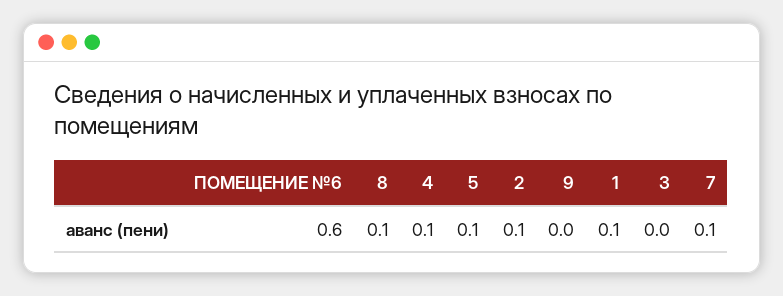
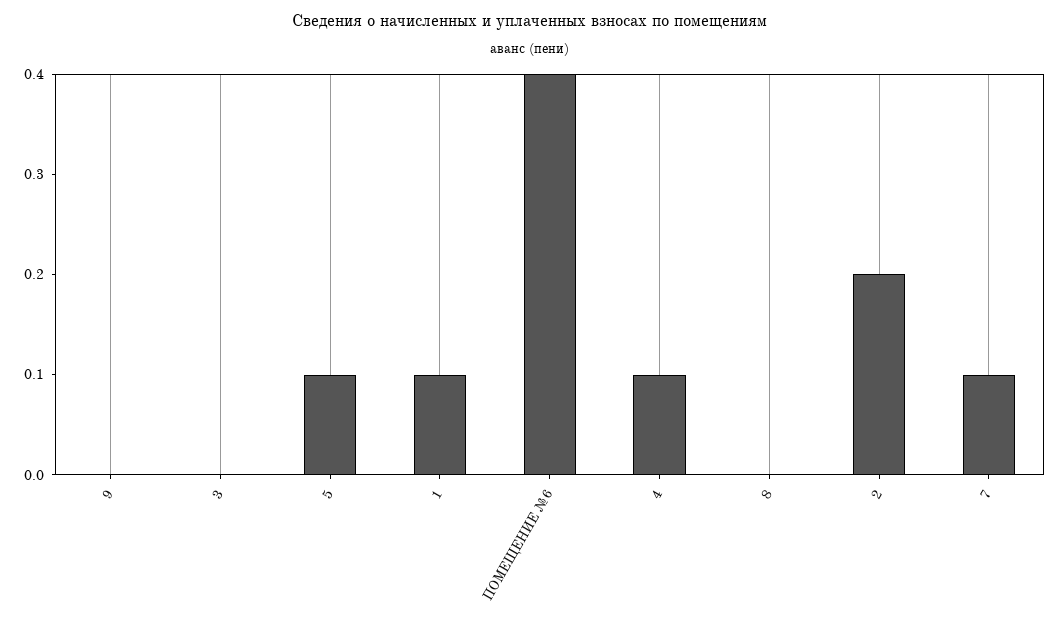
ПОМЕЩЕНИЕ №6: 0.6 -> 0.4
8: 0.1 -> 0
2: 0.1 -> 0.2

